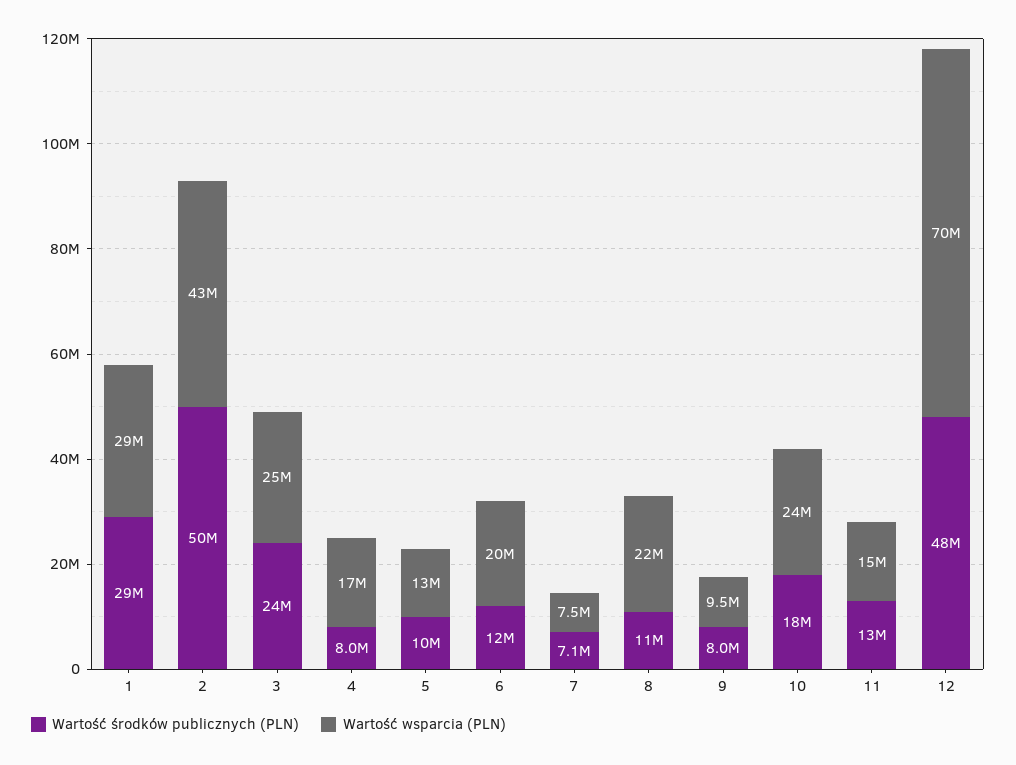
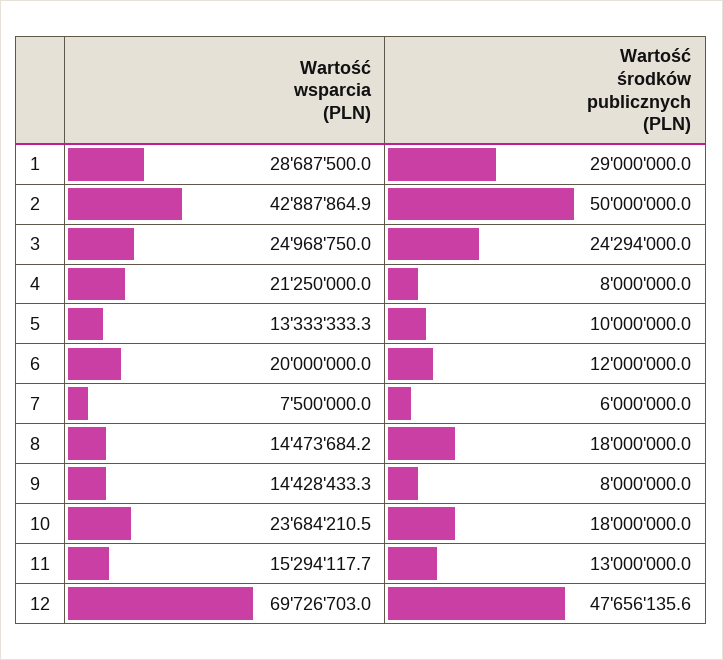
Wartość wsparcia (PLN), 4: 17000000 -> 21250000
Wartość środków publicznych (PLN), 7: 7100000 -> 6000000
Wartość środków publicznych (PLN), 8: 11000000 -> 18000000
Wartość wsparcia (PLN), 8: 22000000 -> 14473684.2
Wartość wsparcia (PLN), 9: 9500000 -> 14428433.3

